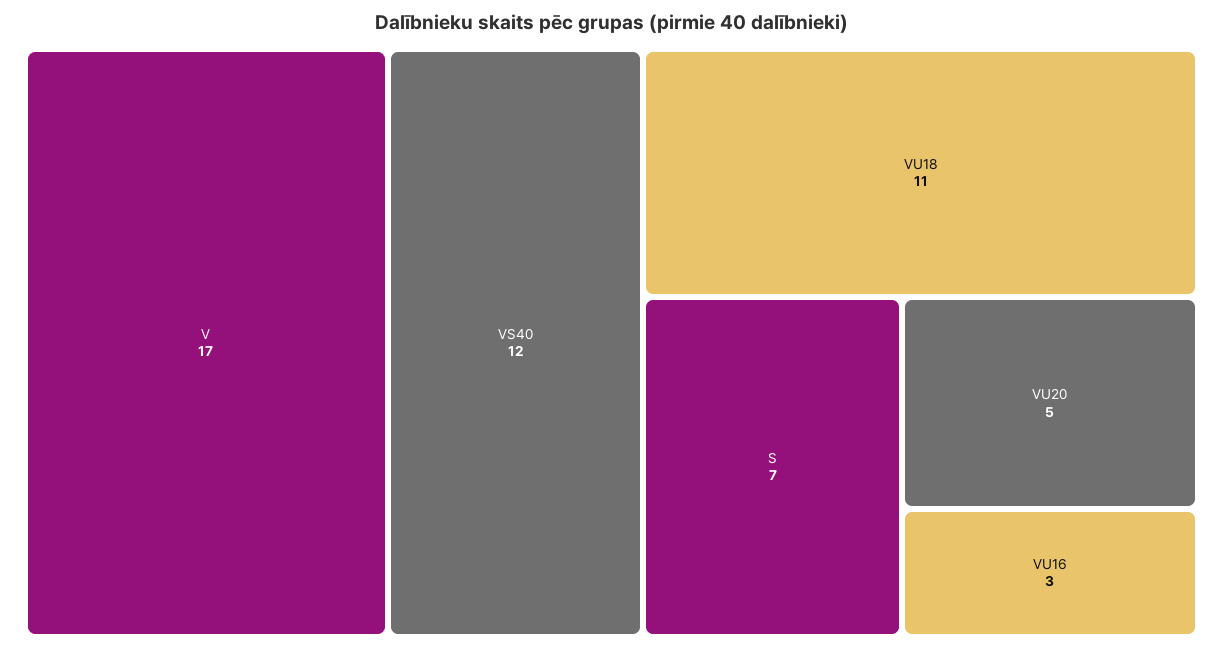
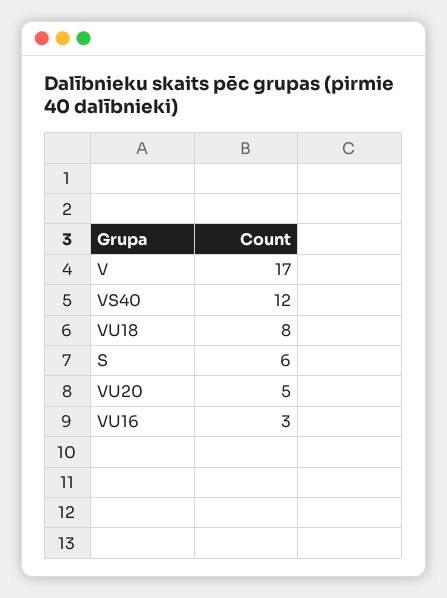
VU18: 11 -> 8
S: 7 -> 6

